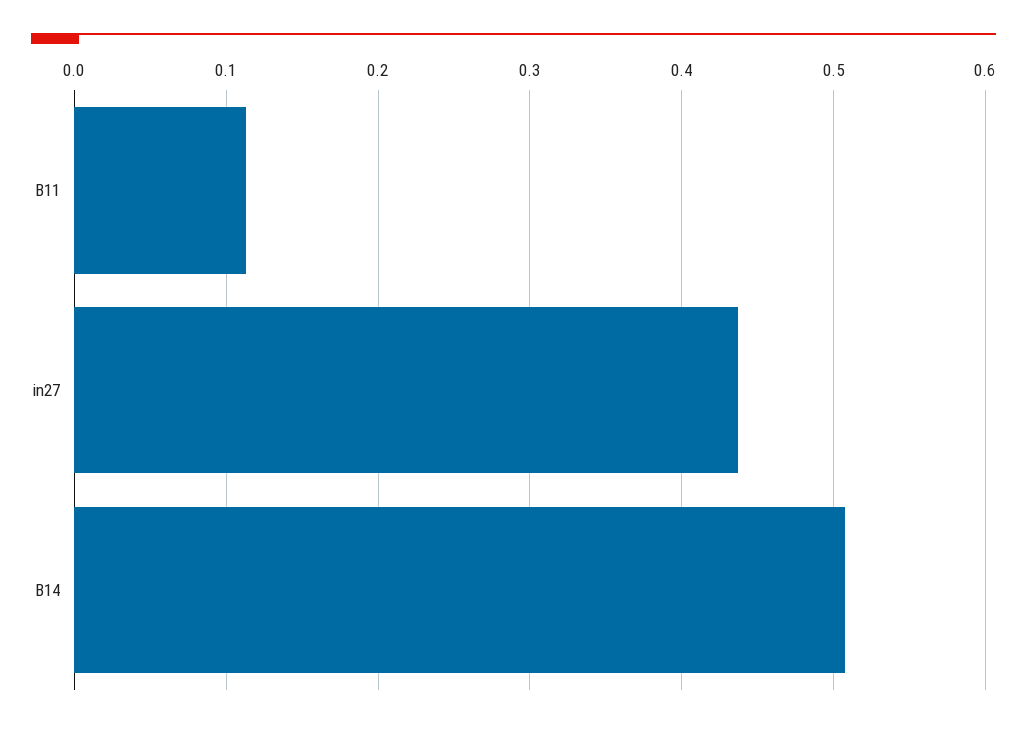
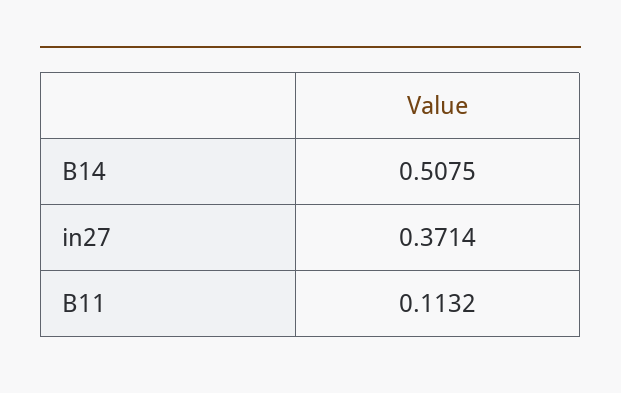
in27: 0.44 -> 0.3714

